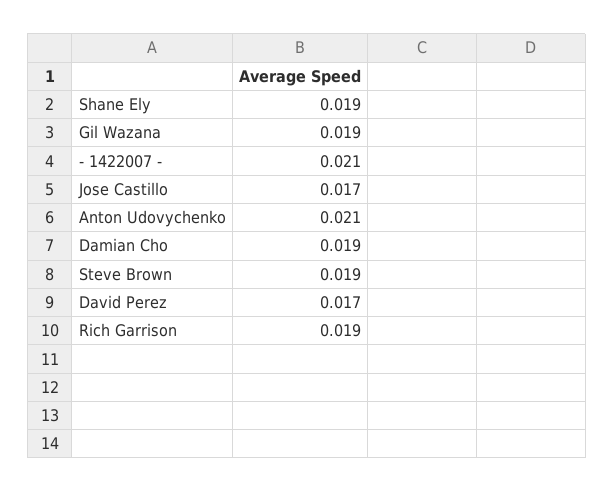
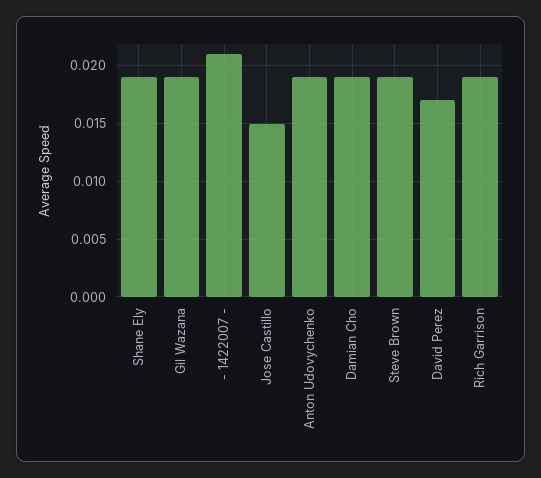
Jose Castillo: 0.017 -> 0.015
Anton Udovychenko: 0.021 -> 0.019

